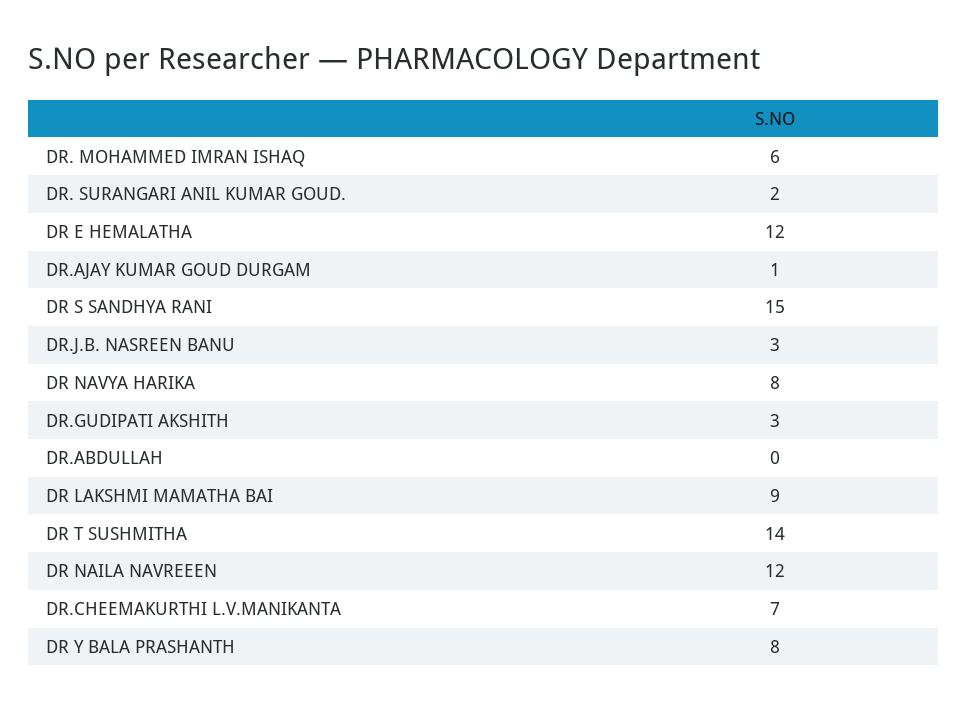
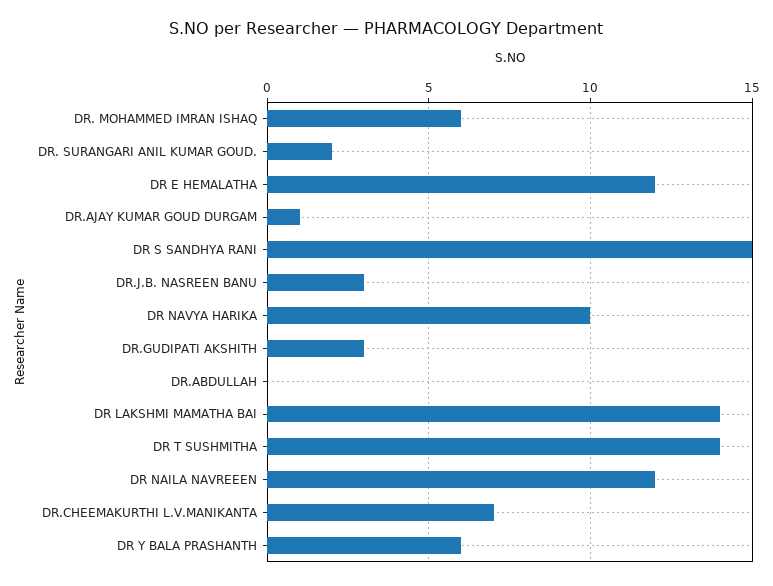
DR NAVYA HARIKA: 8 -> 10
DR LAKSHMI MAMATHA BAI: 9 -> 14
DR Y BALA PRASHANTH: 8 -> 6

